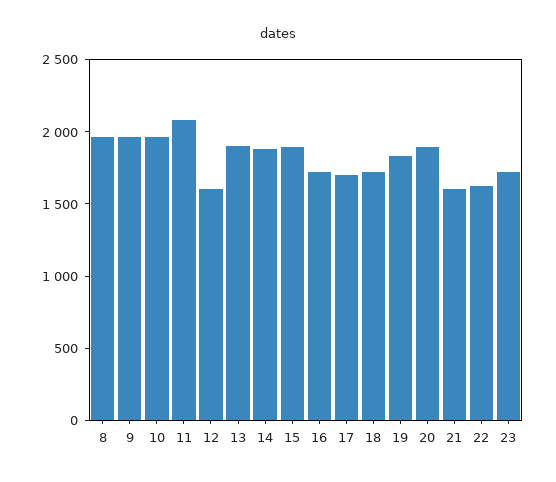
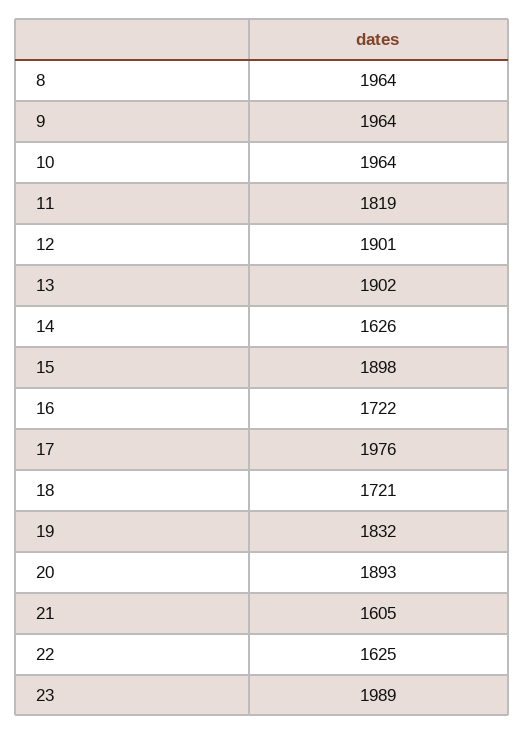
11: 2100 -> 1819
12: 1600 -> 1901
14: 1900 -> 1626
17: 1700 -> 1976
23: 1700 -> 1989

